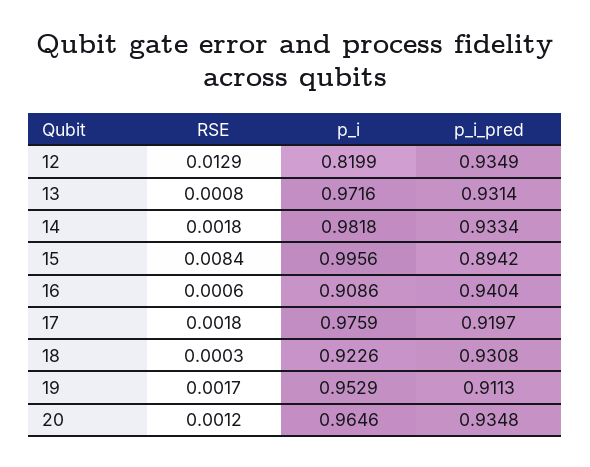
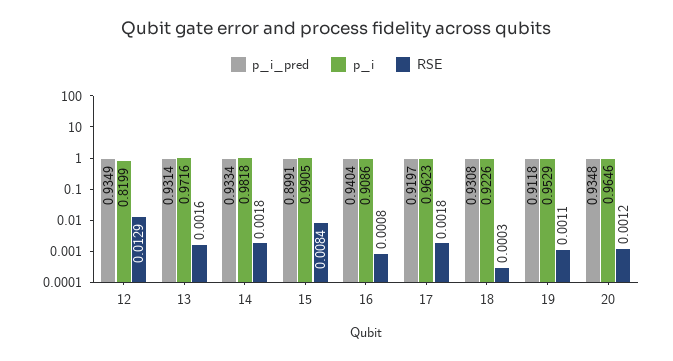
RSE, 13: 0.0008 -> 0.0016
p_i, 15: 0.9956 -> 0.9905
p_i_pred, 15: 0.8942 -> 0.8991
RSE, 16: 0.0006 -> 0.0008
p_i, 17: 0.9759 -> 0.9623
RSE, 19: 0.0017 -> 0.0011
p_i_pred, 19: 0.9113 -> 0.9118

